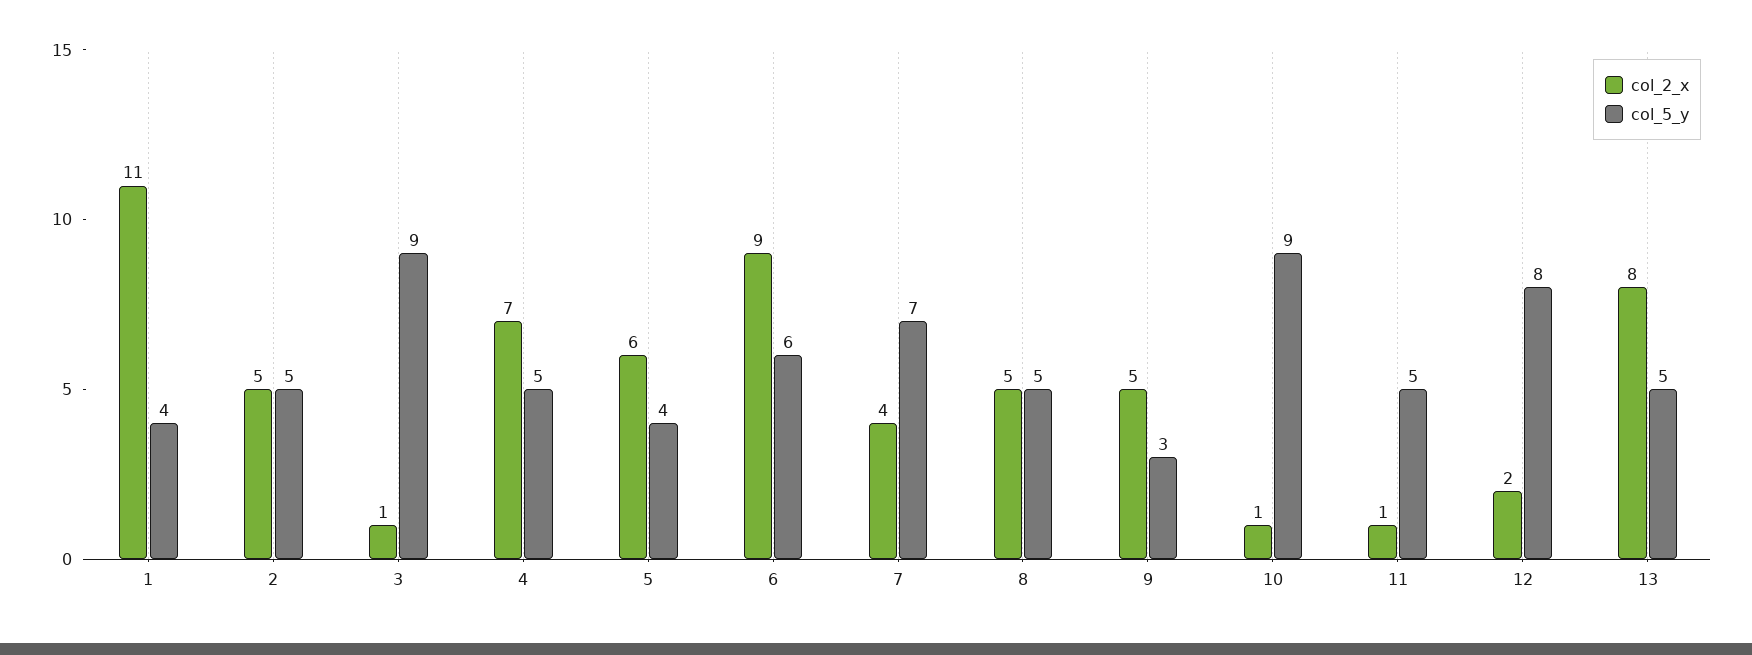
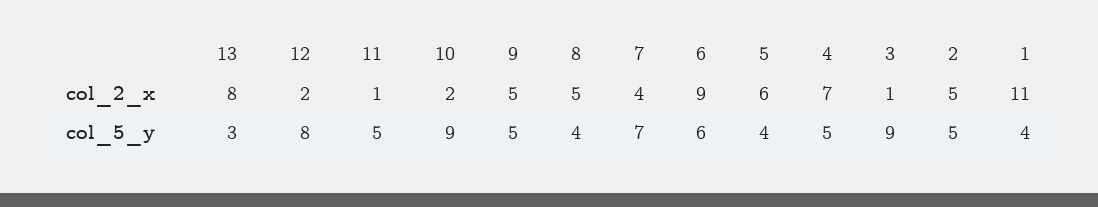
col_5_y, 8: 5 -> 4
col_5_y, 9: 3 -> 5
col_2_x, 10: 1 -> 2
col_5_y, 13: 5 -> 3

